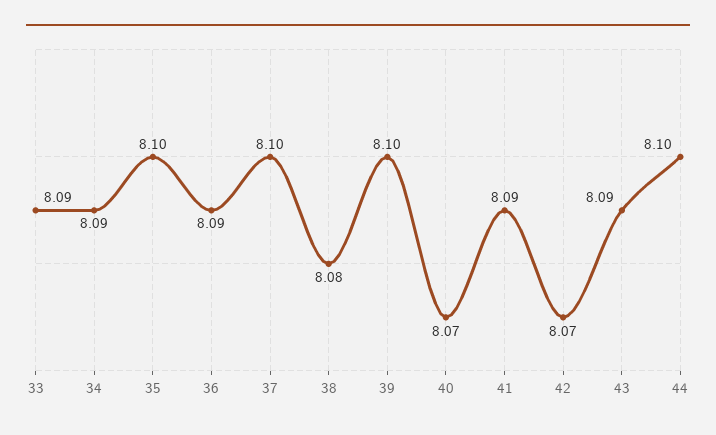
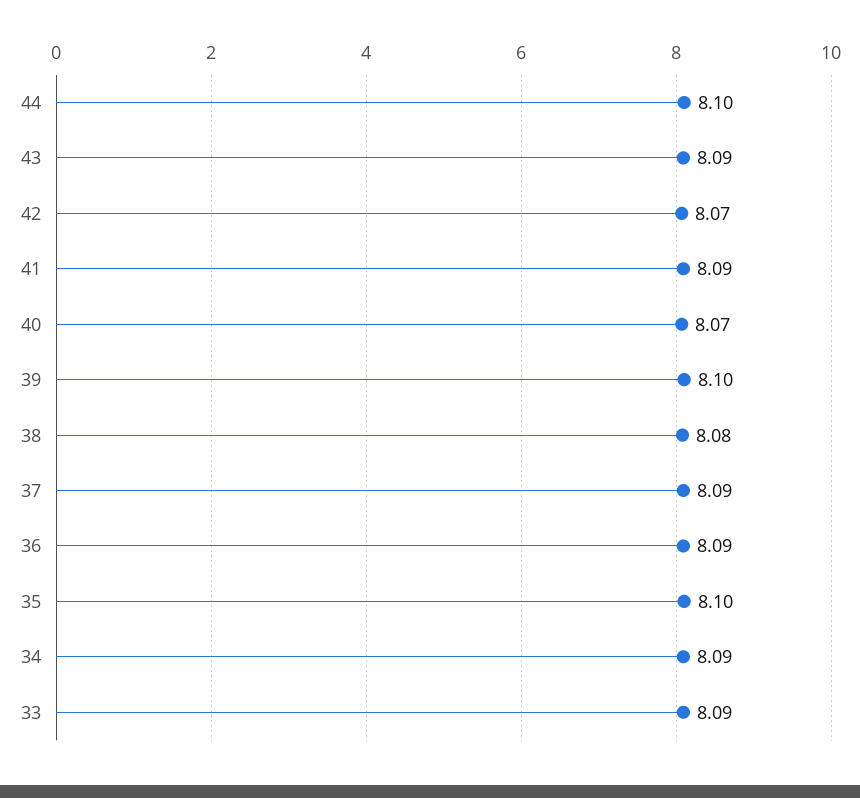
37: 8.1 -> 8.09

